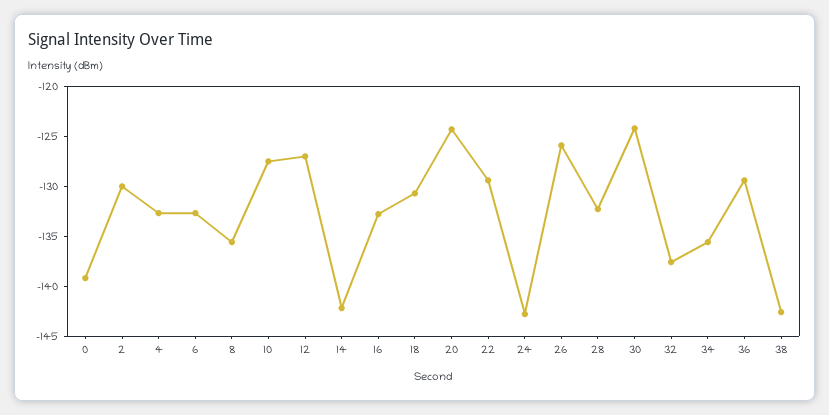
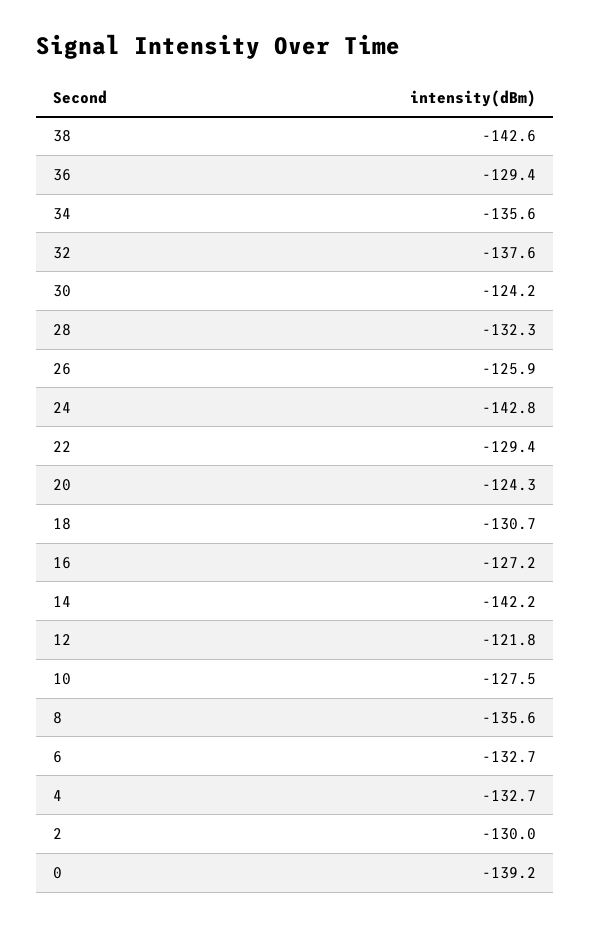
12: -127 -> -121.8
16: -133 -> -127.2

